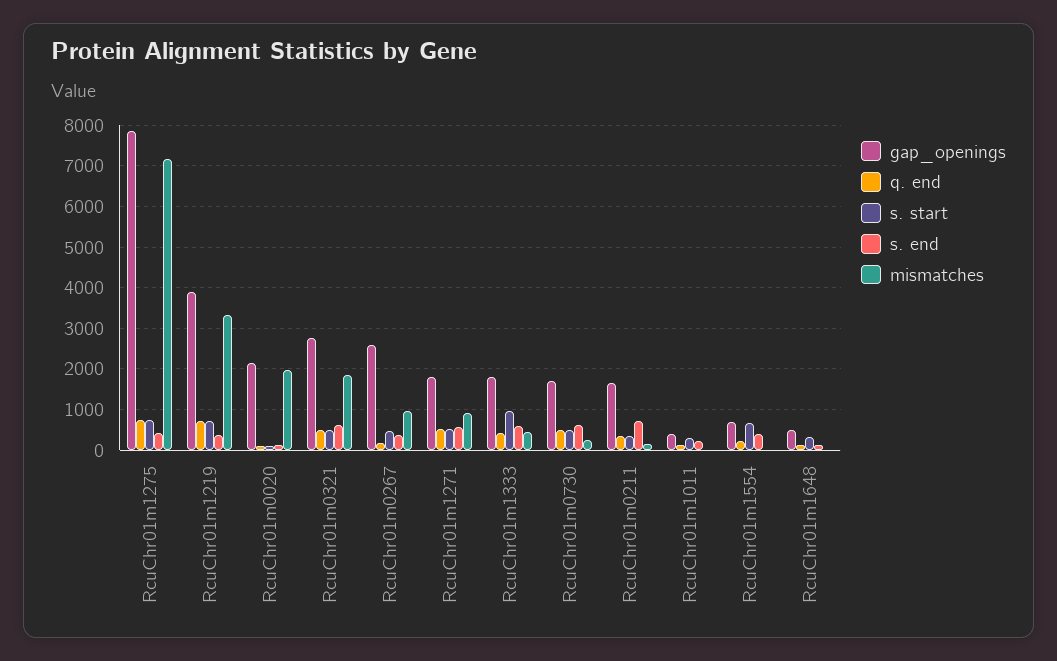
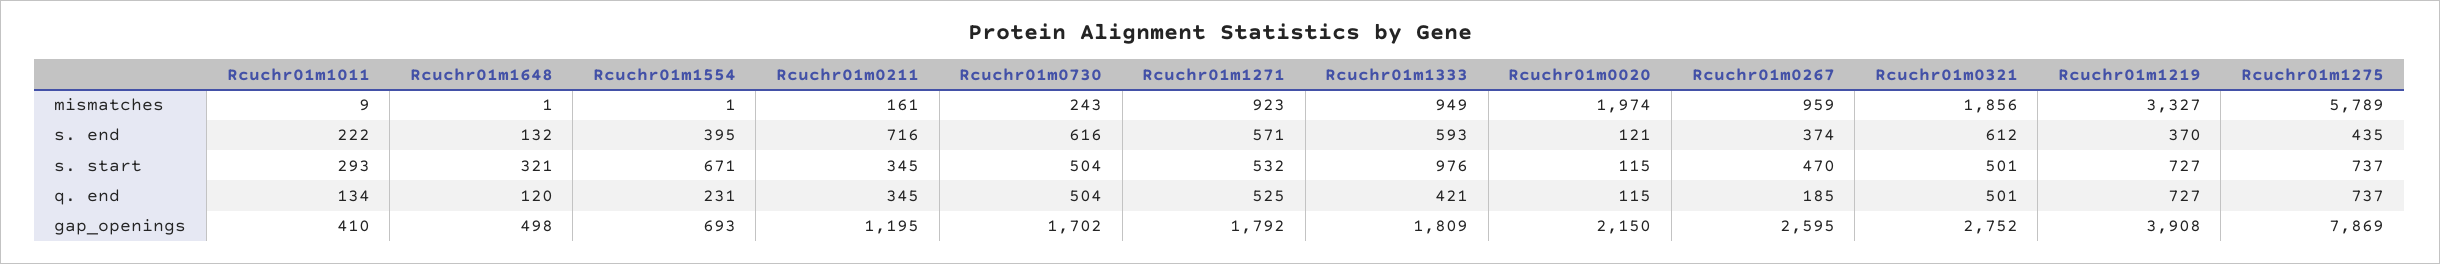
mismatches, RcuChr01m1275: 7200 -> 5789
mismatches, RcuChr01m1333: 400 -> 949
gap_openings, RcuChr01m0211: 1600 -> 1195

